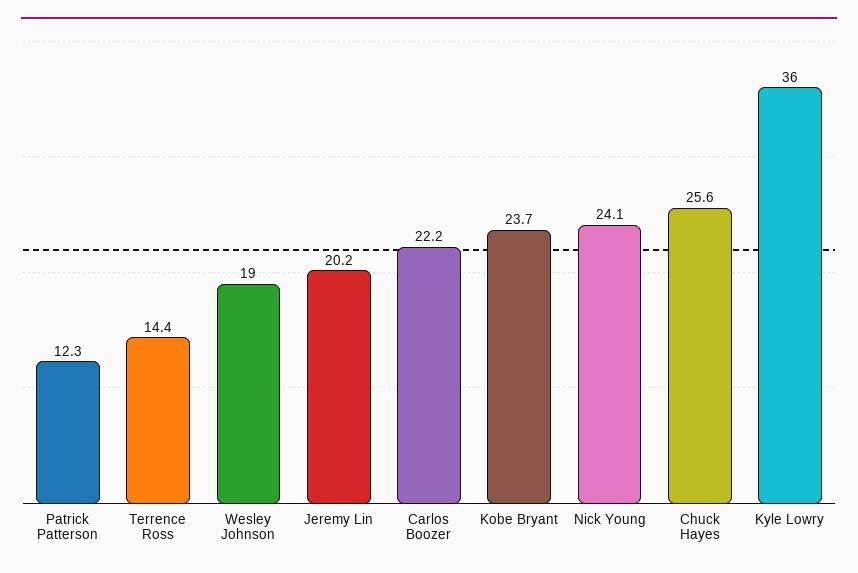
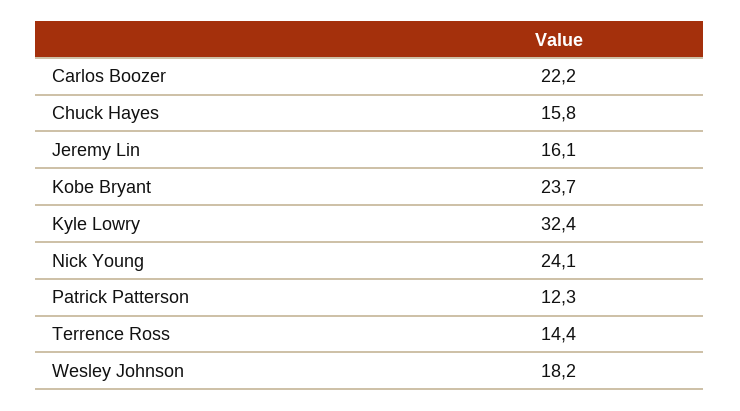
Wesley Johnson: 19 -> 18.2
Jeremy Lin: 20.2 -> 16.1
Chuck Hayes: 25.6 -> 15.8
Kyle Lowry: 36 -> 32.4

